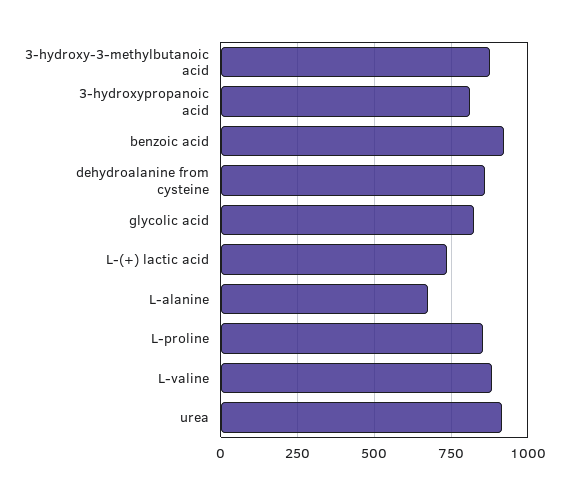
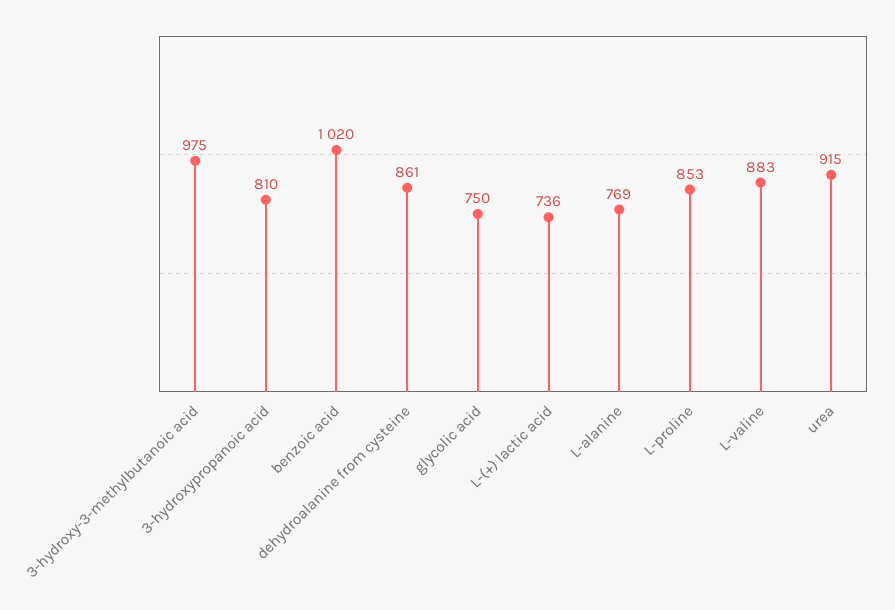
3-hydroxy-3-methylbutanoic acid: 875 -> 975
benzoic acid: 925 -> 1020
glycolic acid: 825 -> 750
L-alanine: 675 -> 769

